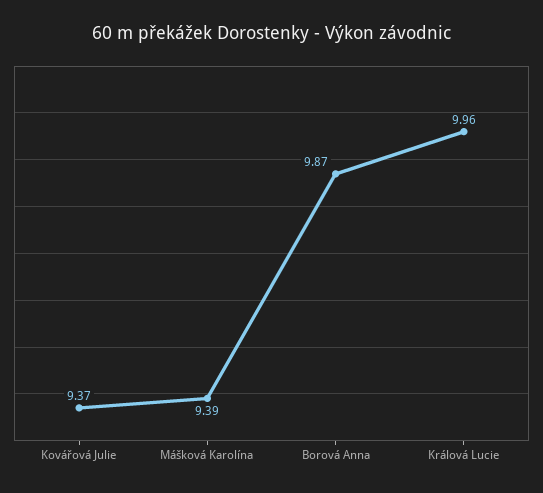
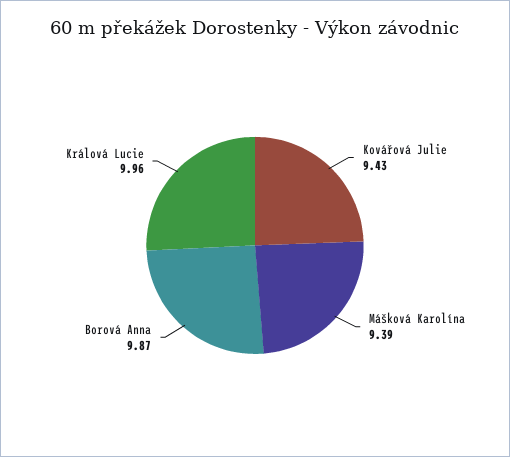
Kovářová Julie: 9.37 -> 9.43

